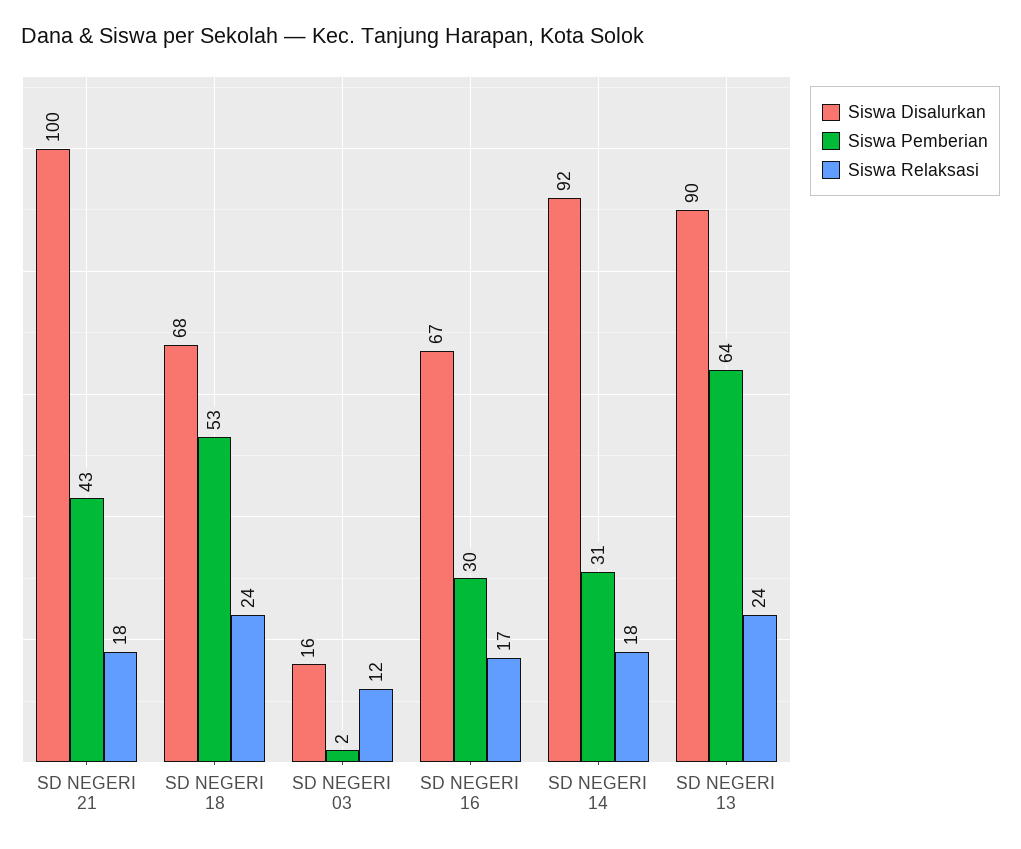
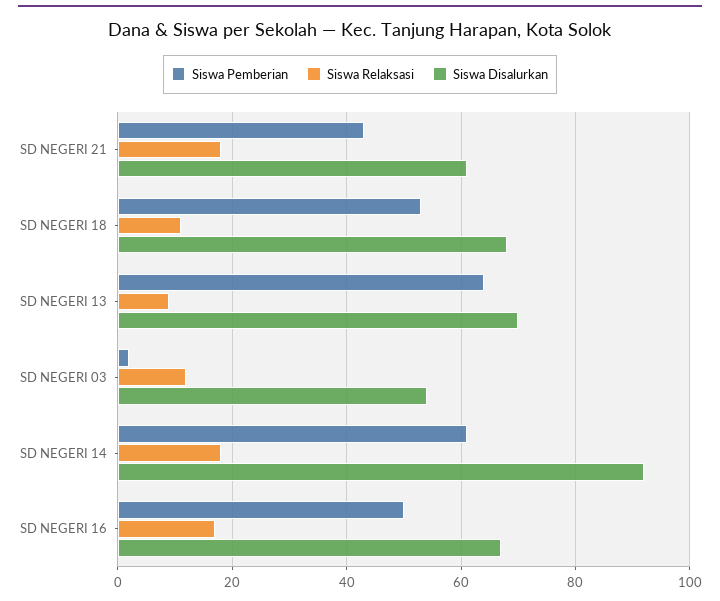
Siswa Disalurkan, SD NEGERI 21: 100 -> 60
Siswa Relaksasi, SD NEGERI 18: 24 -> 10
Siswa Disalurkan, SD NEGERI 03: 16 -> 55
Siswa Pemberian, SD NEGERI 16: 30 -> 50
Siswa Pemberian, SD NEGERI 14: 31 -> 60
Siswa Disalurkan, SD NEGERI 13: 90 -> 70
Siswa Relaksasi, SD NEGERI 13: 24 -> 10

